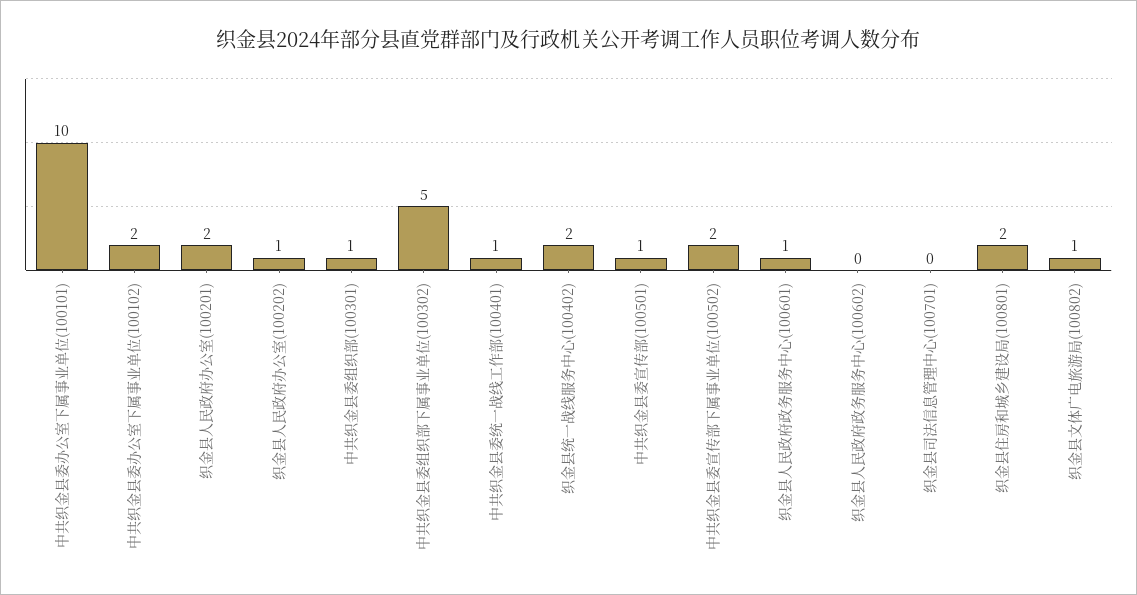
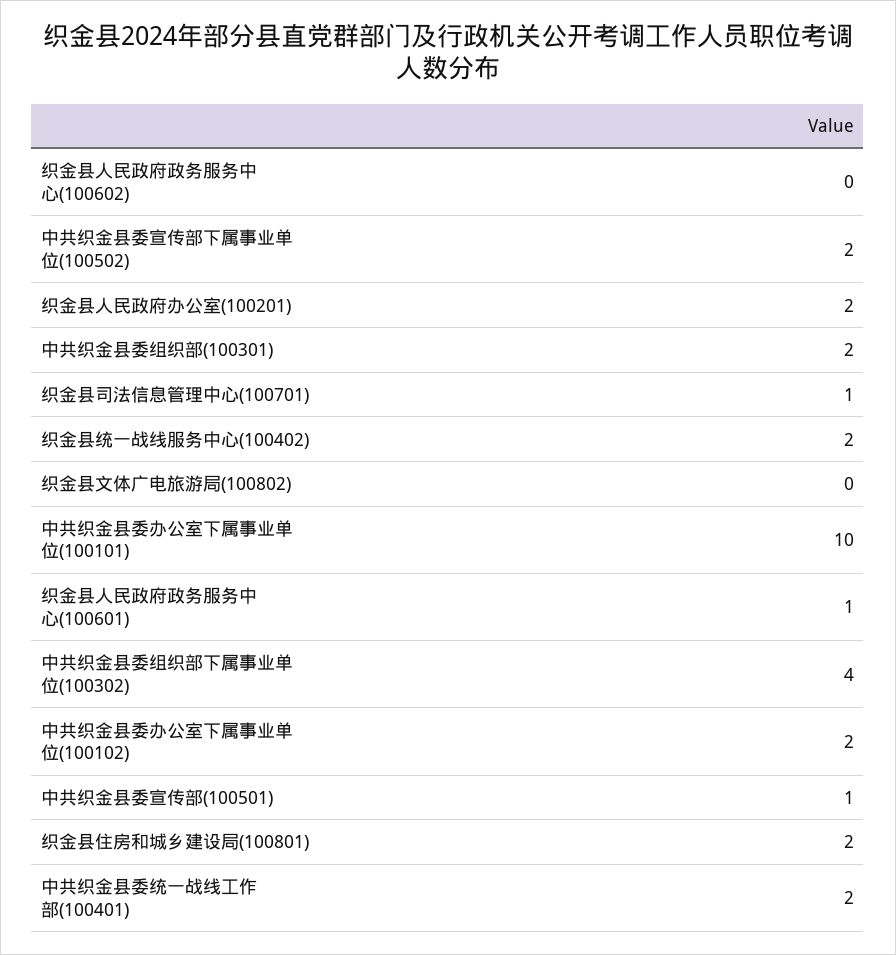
织金县人民政府办公室(100202): 1 -> none
中共织金县委组织部(100301): 1 -> 2
中共织金县委组织部下属事业单位(100302): 5 -> 4
中共织金县委统一战线工作部(100401): 1 -> 2
织金县司法信息管理中心(100701): 0 -> 1
织金县文体广电旅游局(100802): 1 -> 0

